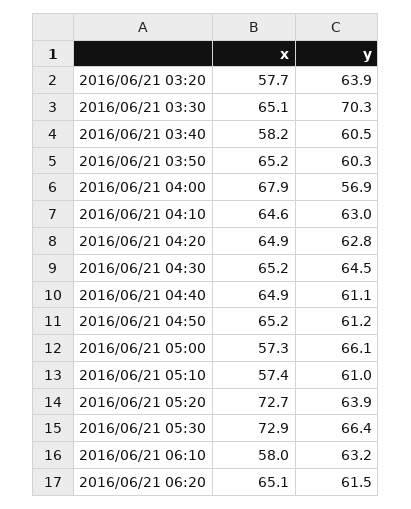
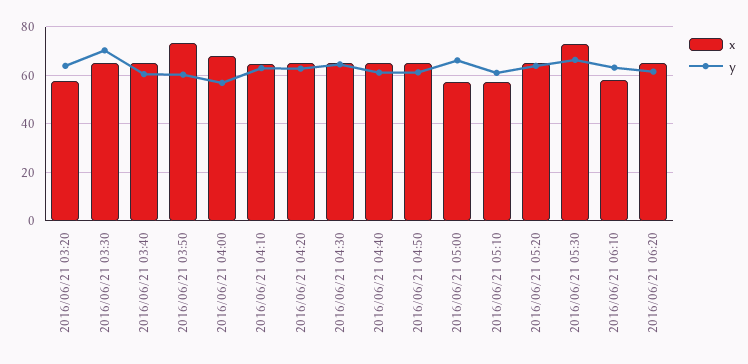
x, 2016/06/21 03:40: 58.2 -> 65
x, 2016/06/21 03:50: 65.2 -> 72.5
x, 2016/06/21 05:20: 72.7 -> 65

